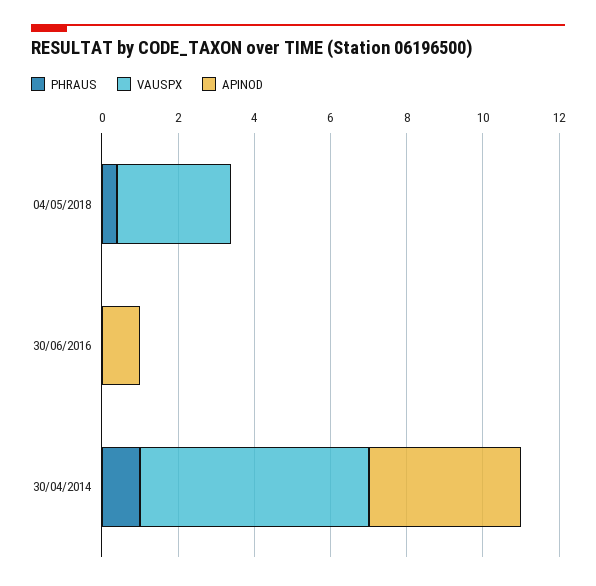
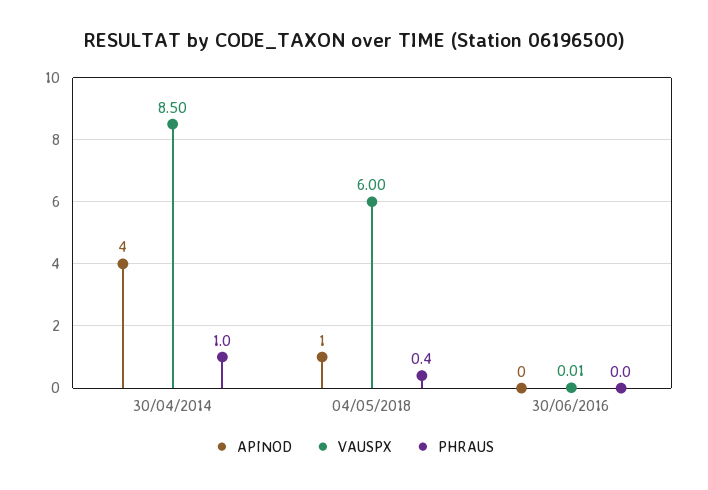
VAUSPX, 04/05/2018: 3 -> 6
APINOD, 04/05/2018: 0 -> 1
APINOD, 30/06/2016: 1 -> 0
VAUSPX, 30/04/2014: 6 -> 8.5

